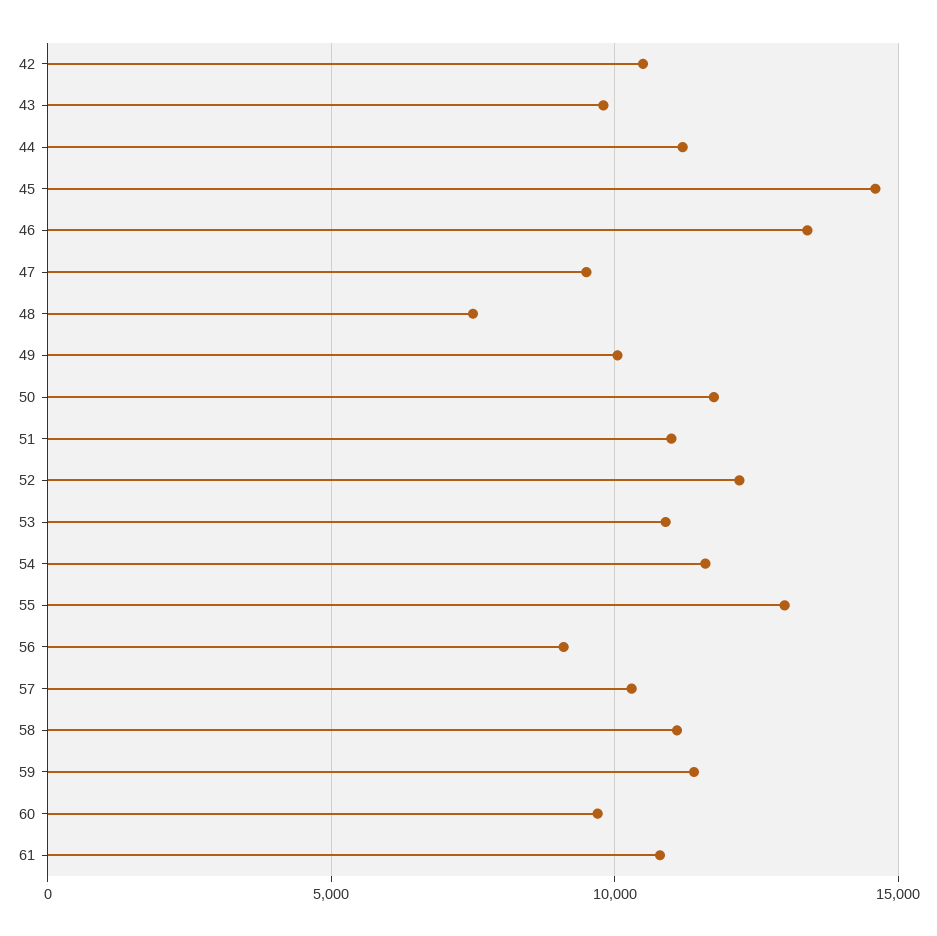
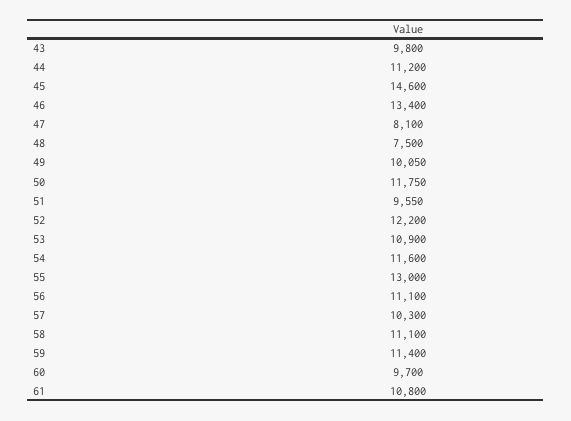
42: 10500 -> none
47: 9500 -> 8100
51: 11000 -> 9550
56: 9000 -> 11100

